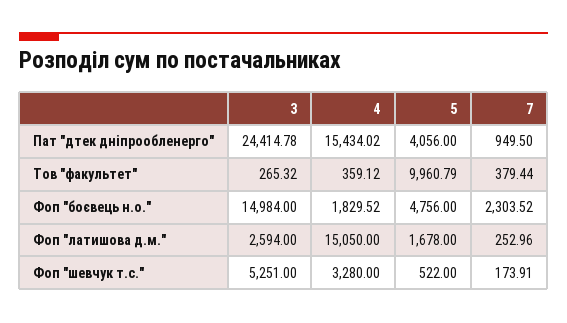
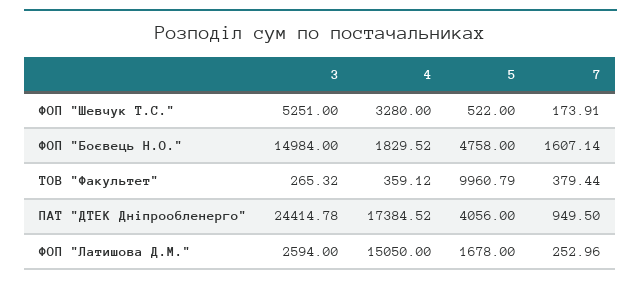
4, Пат "дтек дніпрообленерго": 15434.02 -> 17384.52
5, Фоп "боєвець н.о.": 4756 -> 4758
7, Фоп "боєвець н.о.": 2303.52 -> 1607.14

